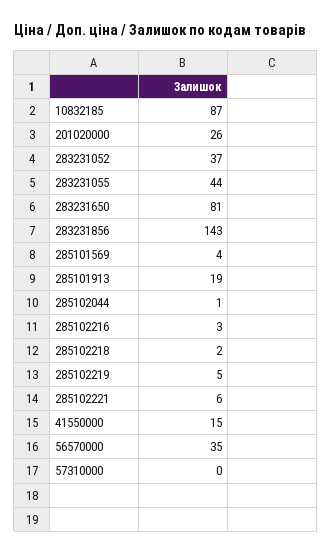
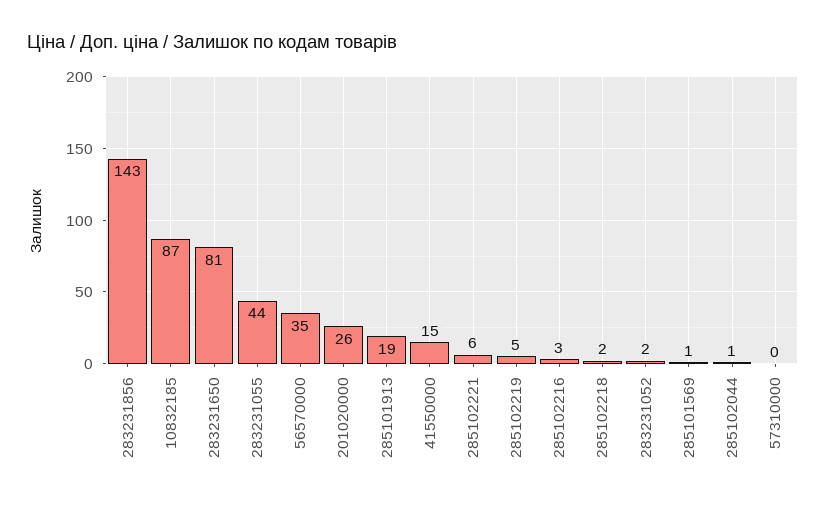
283231052: 37 -> 2
285101569: 4 -> 1

